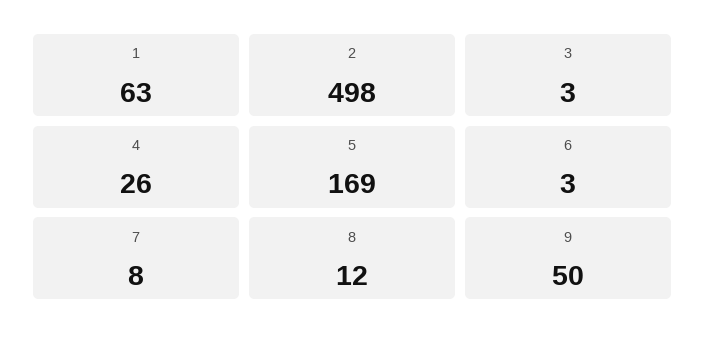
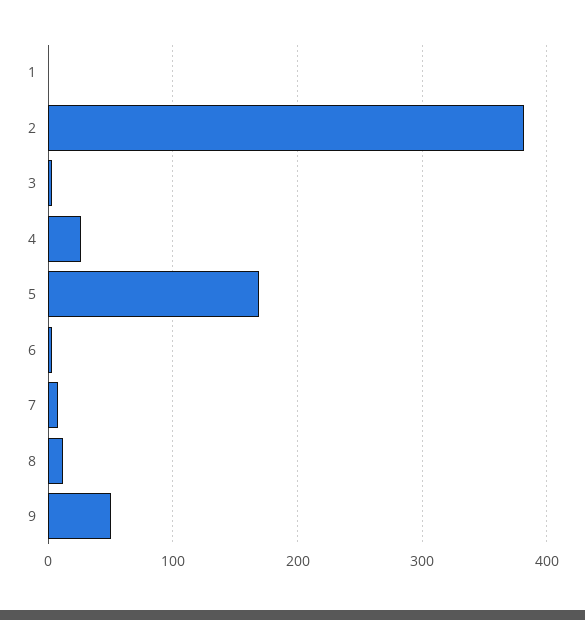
1: 63 -> 0
2: 498 -> 380

